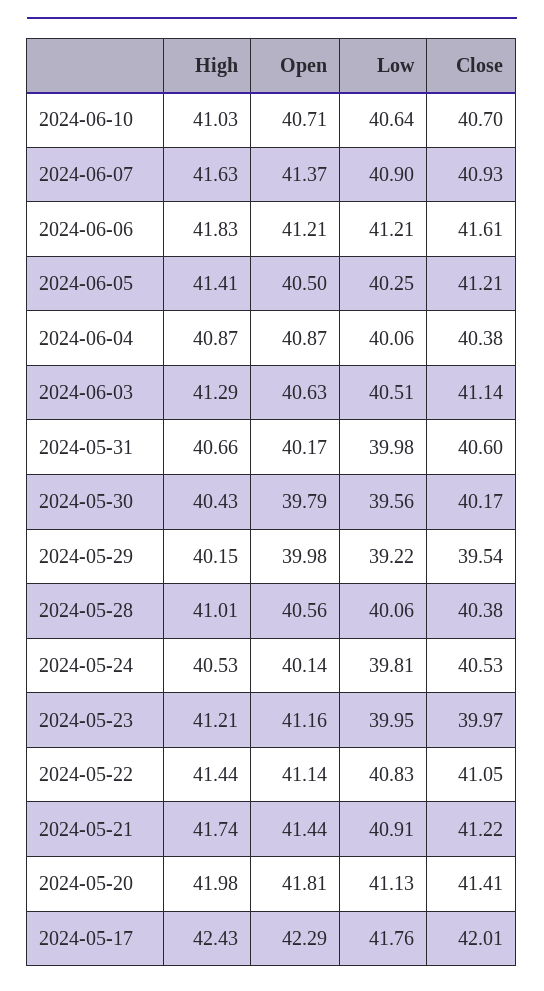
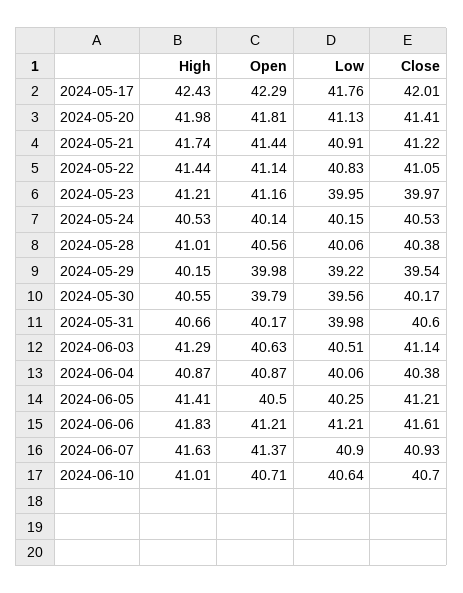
High, 2024-06-10: 41.03 -> 41.01
High, 2024-05-30: 40.43 -> 40.55
Low, 2024-05-24: 39.81 -> 40.15

